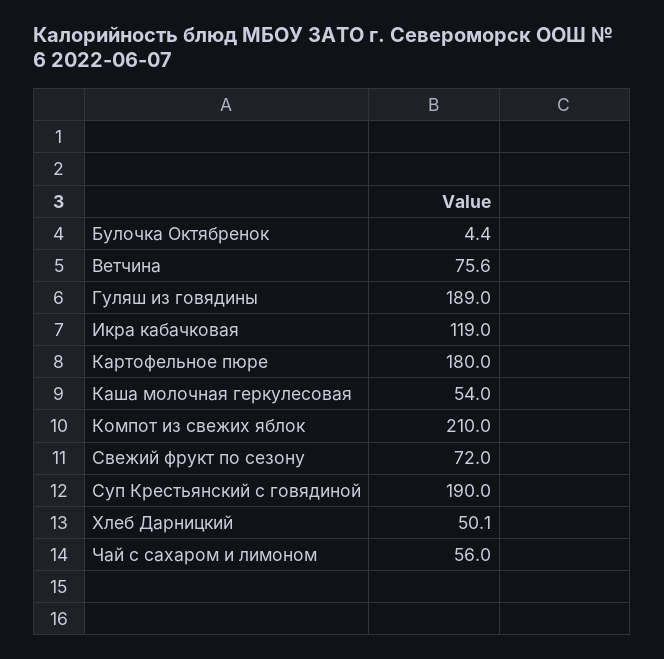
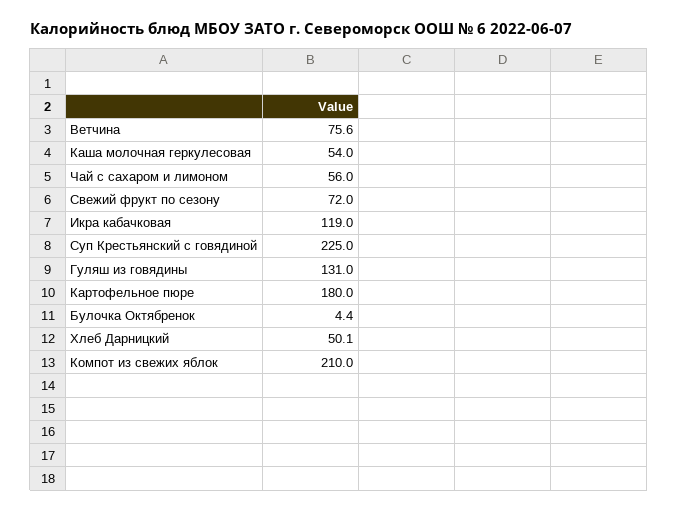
Гуляш из говядины: 189 -> 131
Суп Крестьянский с говядиной: 190 -> 225

